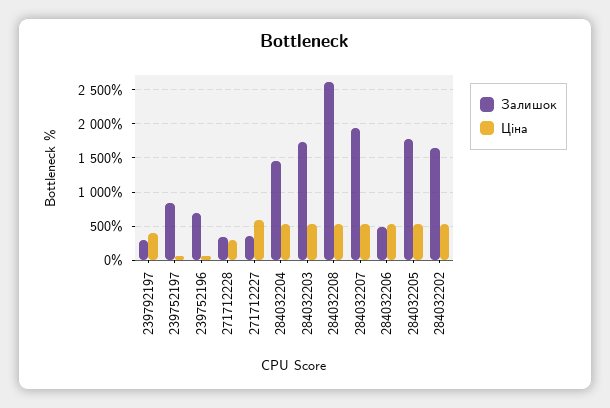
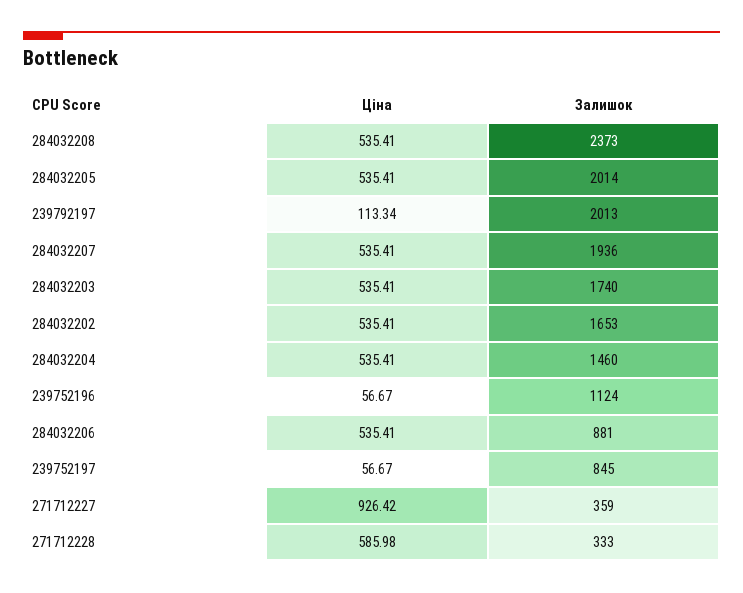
Залишок, 239792197: 300 -> 2013
Ціна, 239792197: 400 -> 113.34
Залишок, 239752196: 700 -> 1124
Ціна, 271712228: 300 -> 585.98
Ціна, 271712227: 600 -> 926.42
Залишок, 284032208: 2600 -> 2373
Залишок, 284032206: 500 -> 881
Залишок, 284032205: 1800 -> 2014

